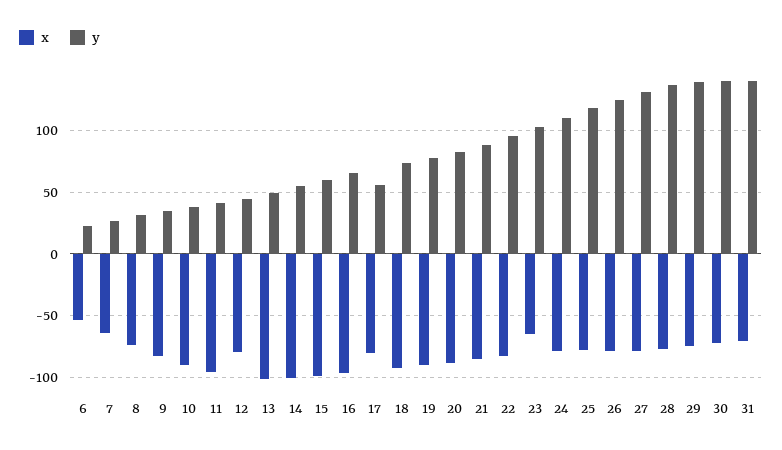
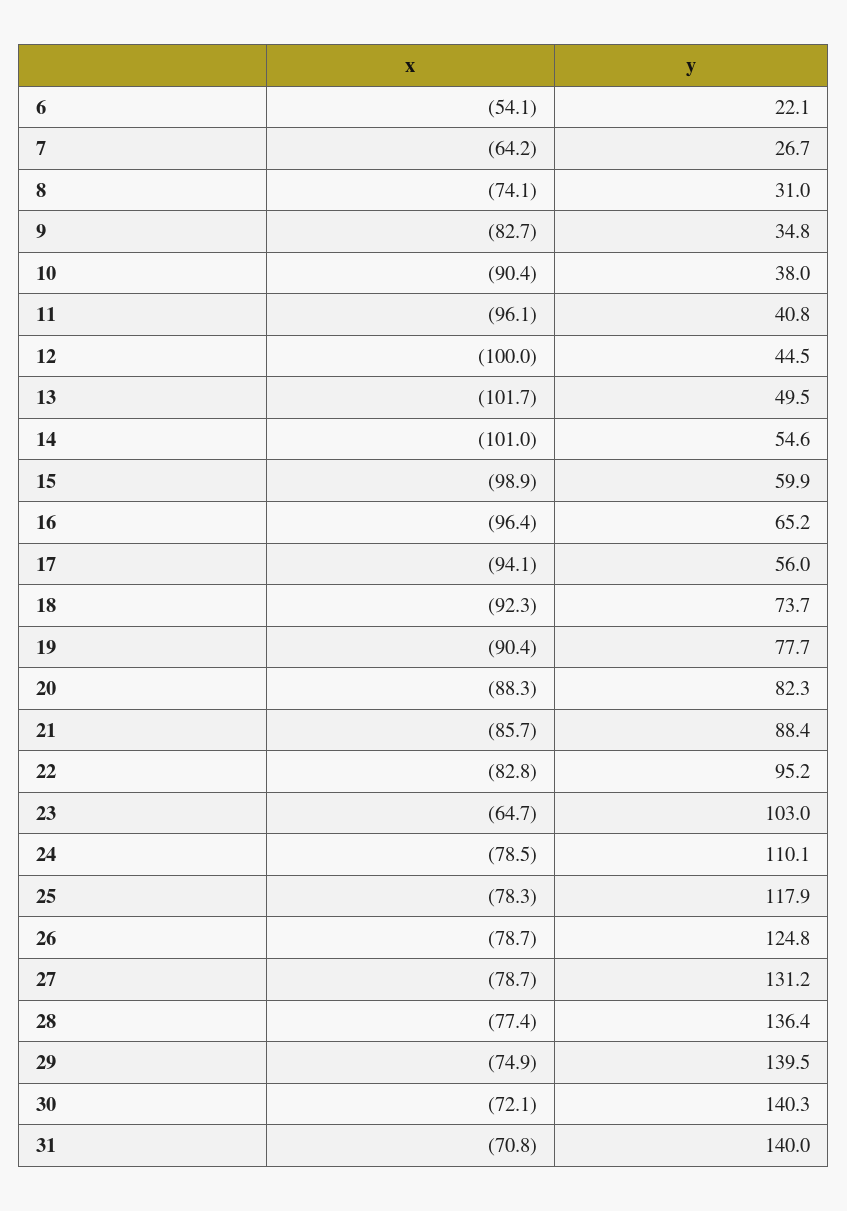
x, 12: -80 -> -100
x, 17: -80 -> -94.1

